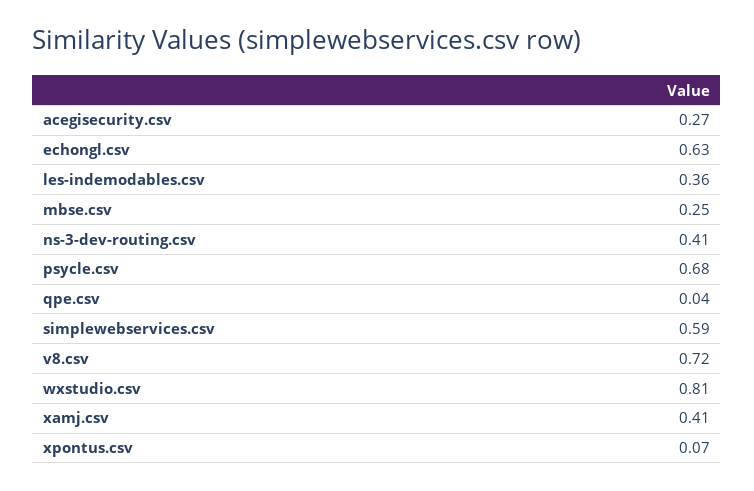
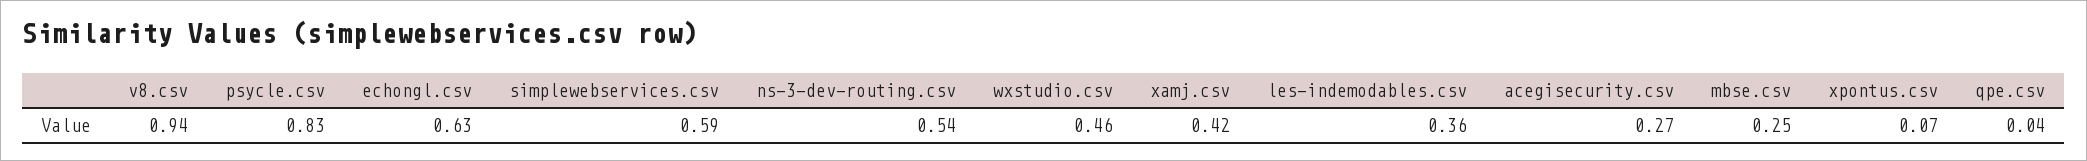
ns-3-dev-routing.csv: 0.41 -> 0.54
psycle.csv: 0.68 -> 0.83
v8.csv: 0.72 -> 0.94
wxstudio.csv: 0.81 -> 0.46
xamj.csv: 0.41 -> 0.42

